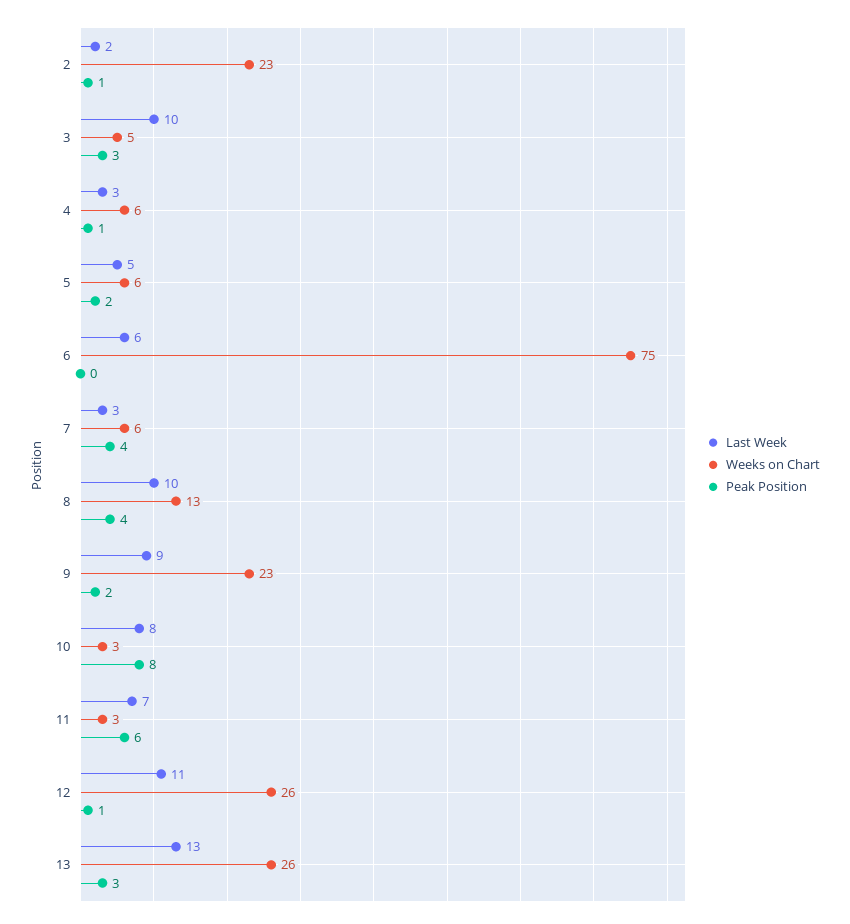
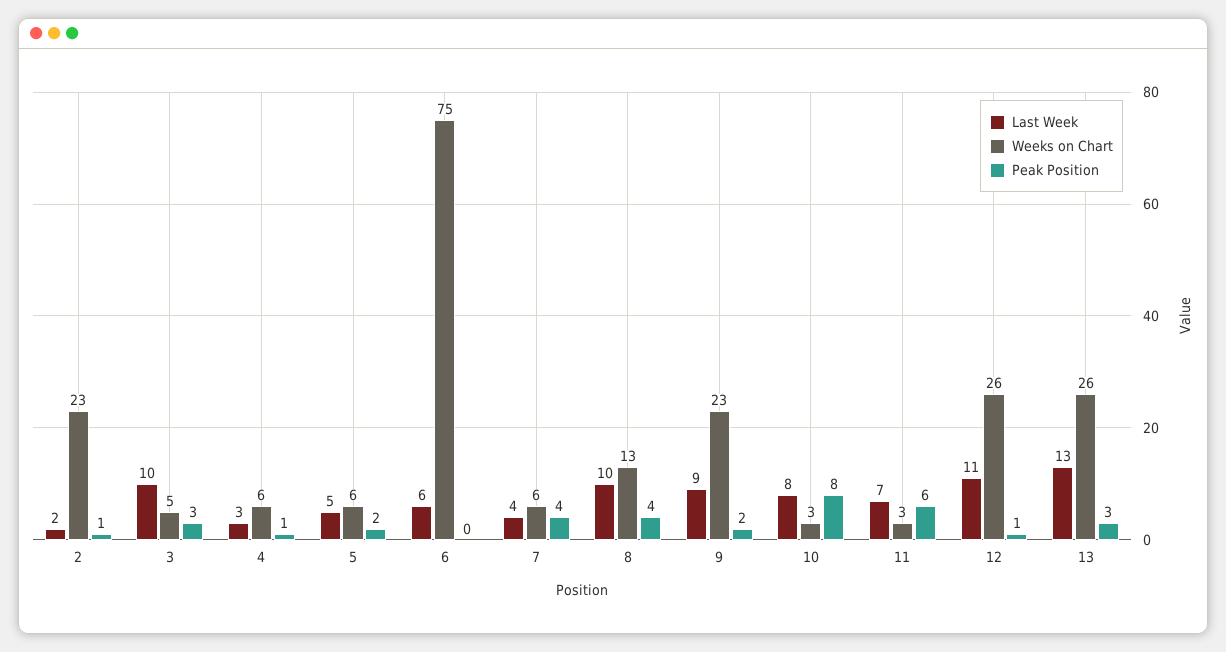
Last Week, 7: 3 -> 4

